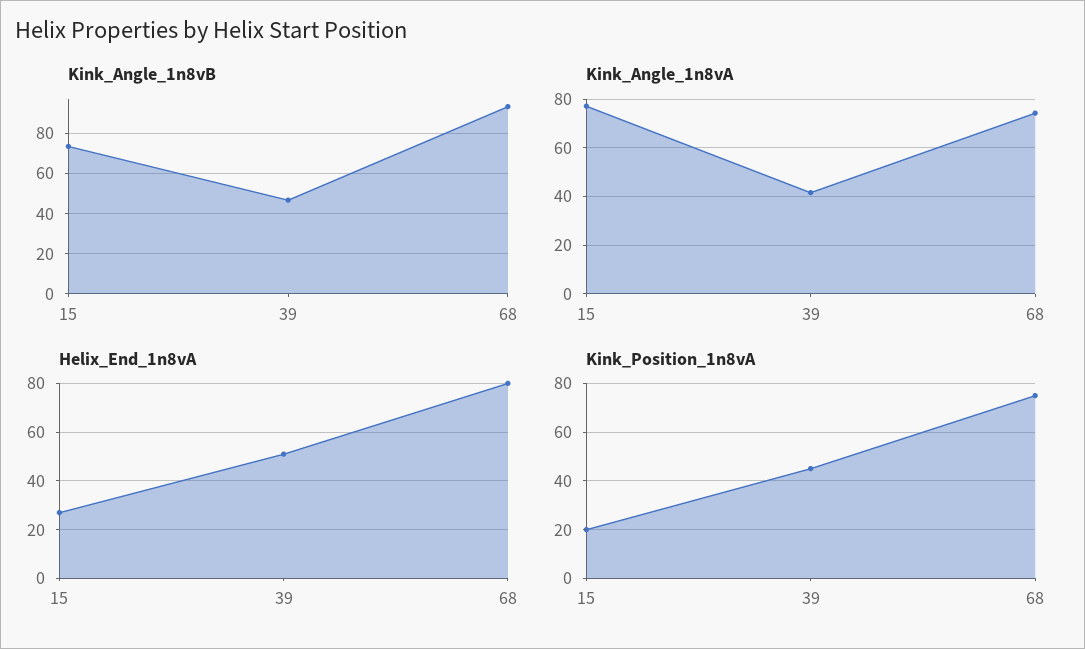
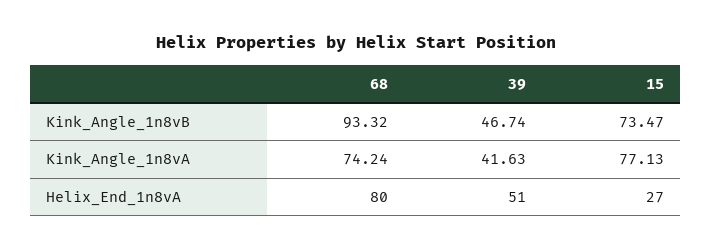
Kink_Position_1n8vA, 15: 20 -> none
Kink_Position_1n8vA, 39: 45 -> none
Kink_Position_1n8vA, 68: 75 -> none

